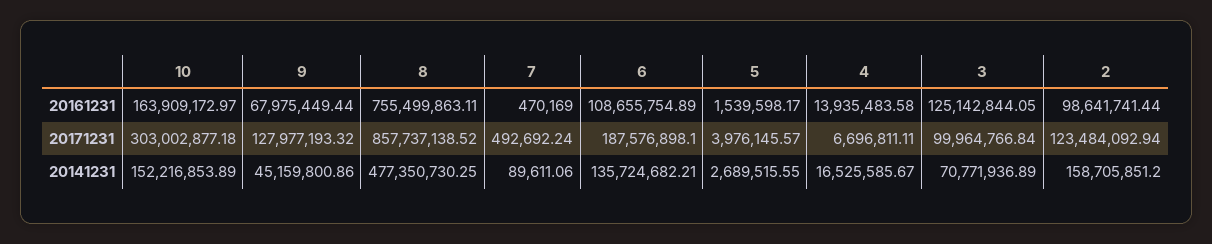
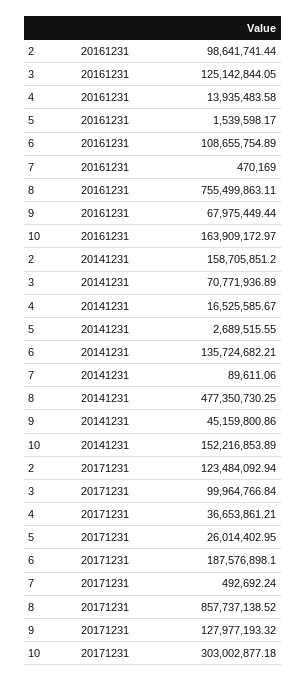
5, 20171231: 3976145.57 -> 26014402.95
4, 20171231: 6696811.11 -> 36653861.21

